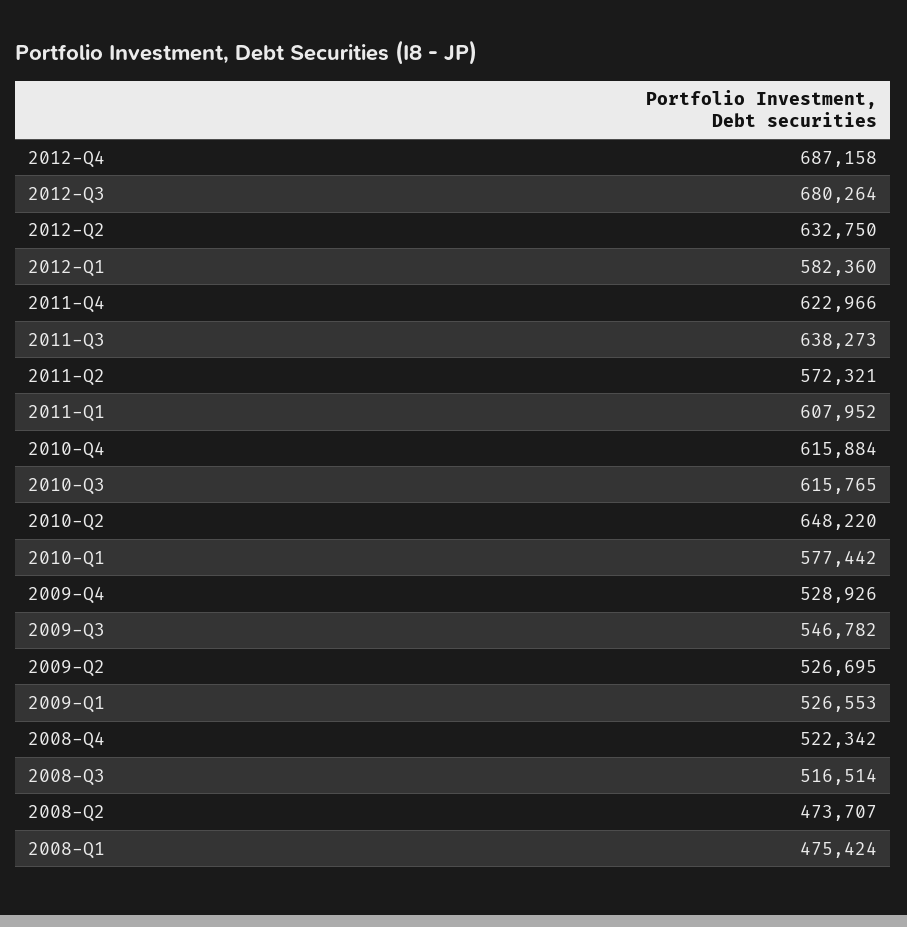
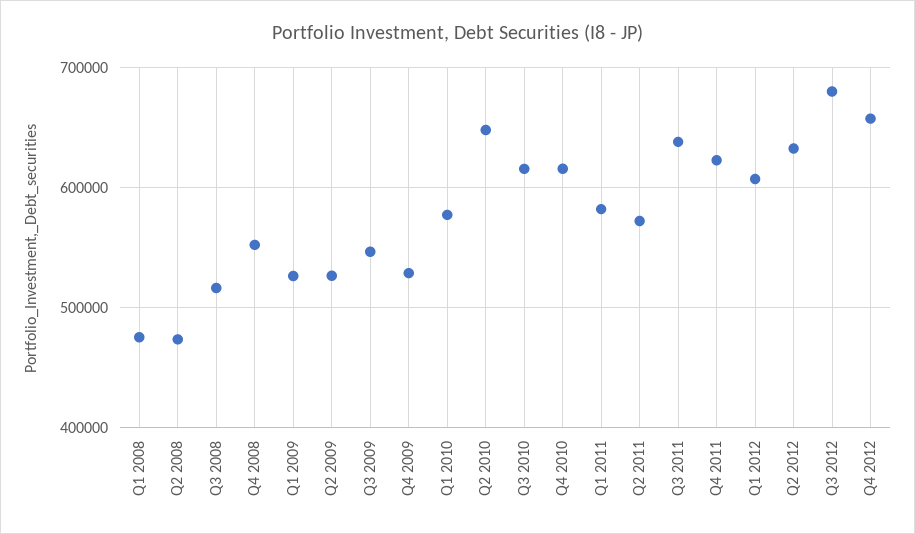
2012-Q4: 687158 -> 660000
2012-Q1: 582360 -> 610000
2011-Q1: 607952 -> 580000
2008-Q4: 522342 -> 550000

